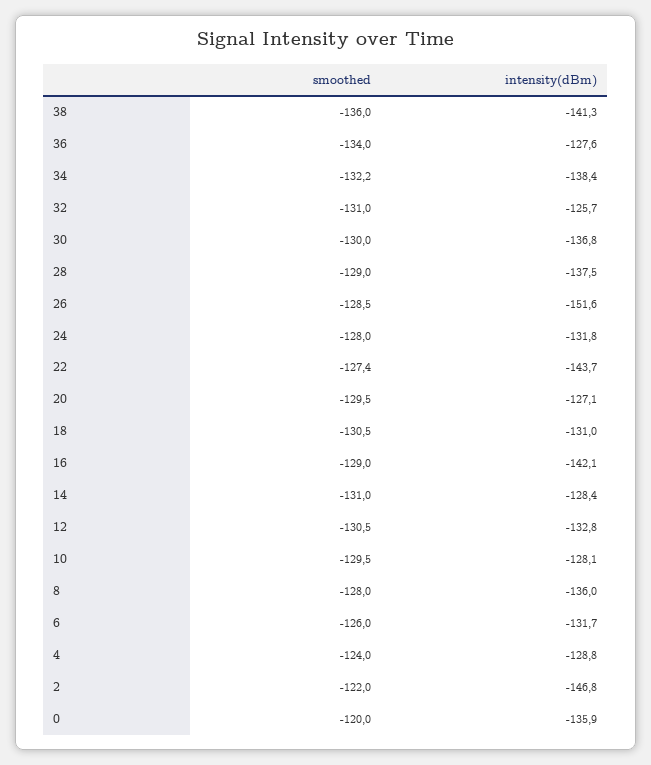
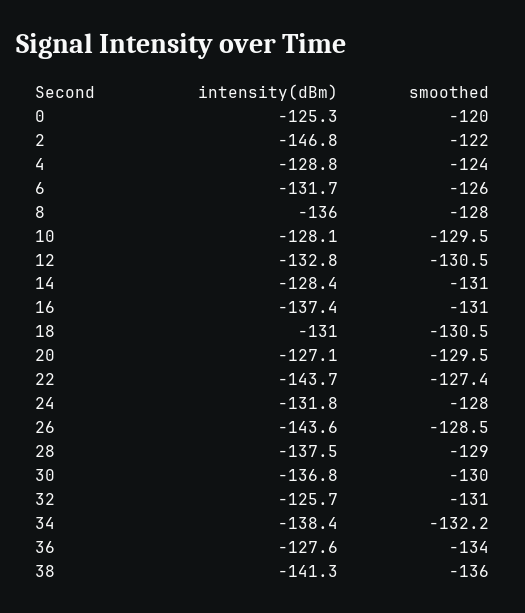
intensity(dBm), 26: -151.6 -> -143.6
smoothed, 16: -129 -> -131
intensity(dBm), 16: -142.1 -> -137.4
intensity(dBm), 0: -135.9 -> -125.3

